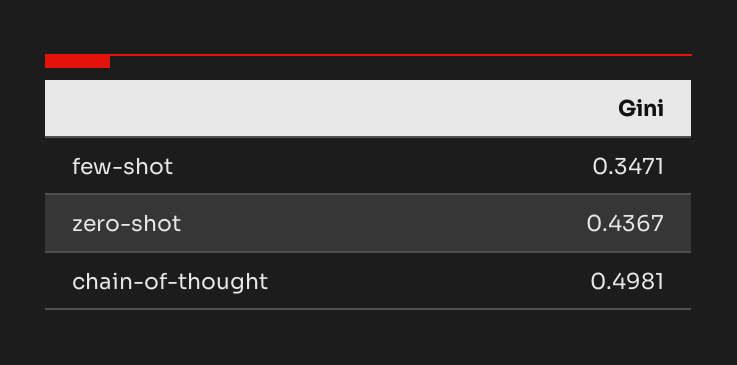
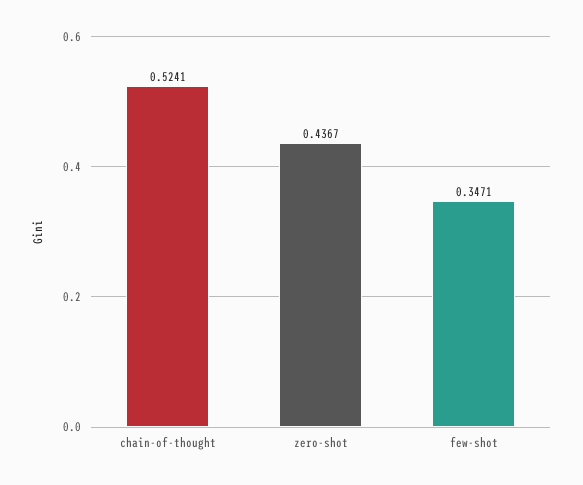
chain-of-thought: 0.4981 -> 0.5241

